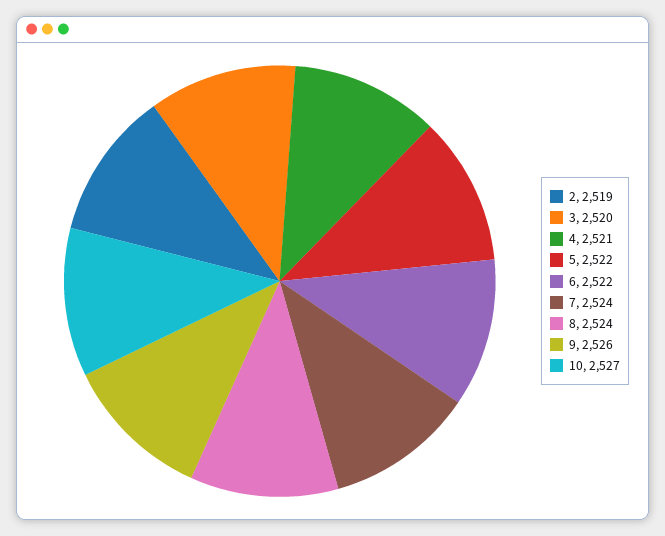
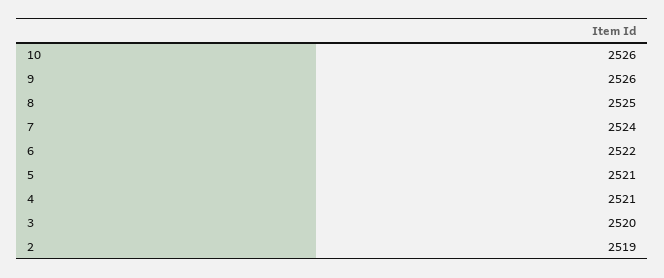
5: 2522 -> 2521
8: 2524 -> 2525
10: 2527 -> 2526

